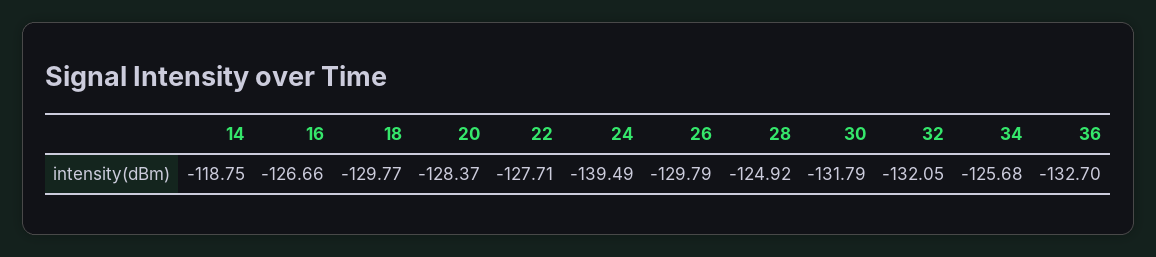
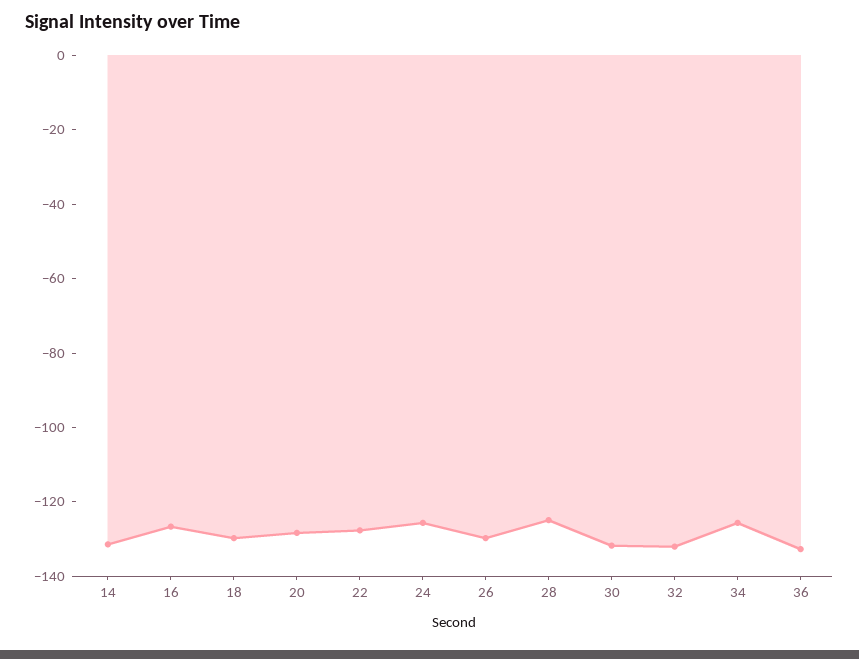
14: -118.75 -> -130
24: -139.49 -> -125

